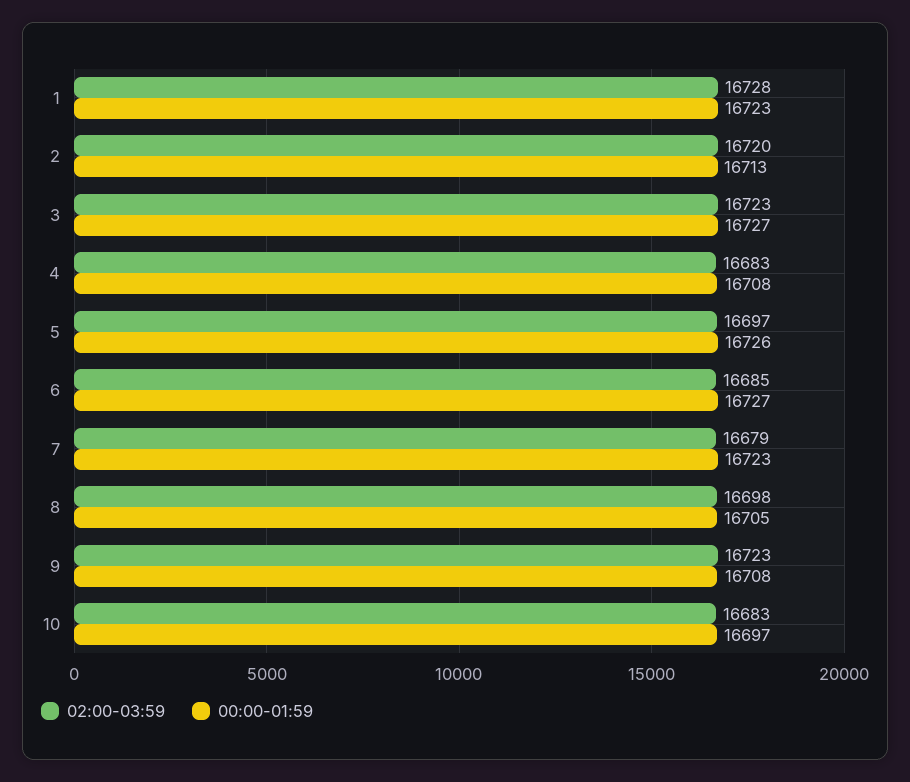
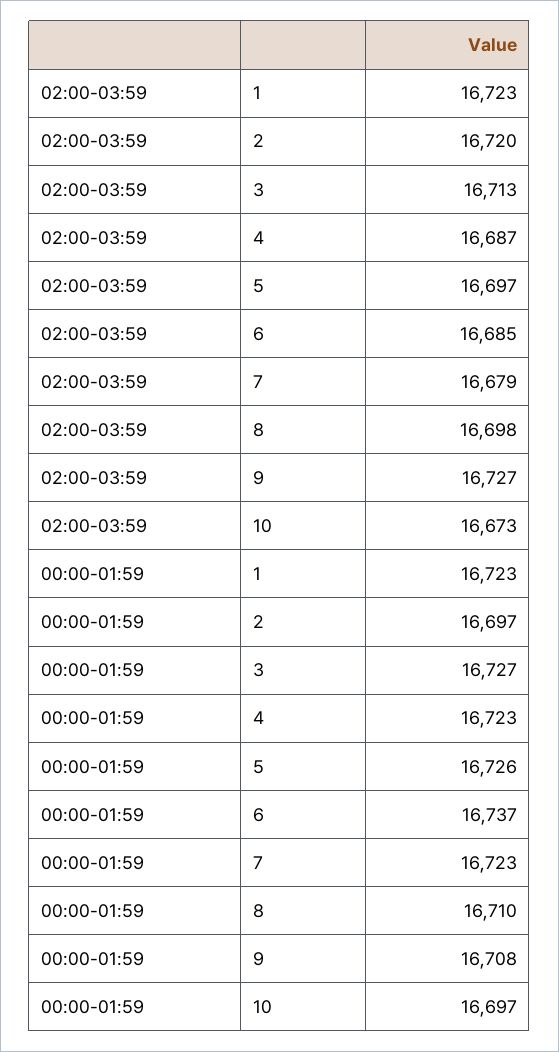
02:00-03:59, 1: 16728 -> 16723
00:00-01:59, 2: 16713 -> 16697
02:00-03:59, 3: 16723 -> 16713
02:00-03:59, 4: 16683 -> 16687
00:00-01:59, 4: 16708 -> 16723
00:00-01:59, 6: 16727 -> 16737
00:00-01:59, 8: 16705 -> 16710
02:00-03:59, 9: 16723 -> 16727
02:00-03:59, 10: 16683 -> 16673

